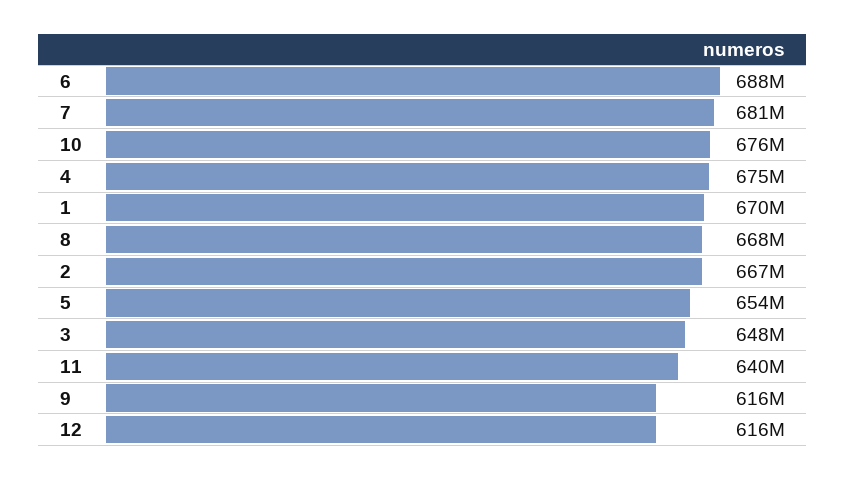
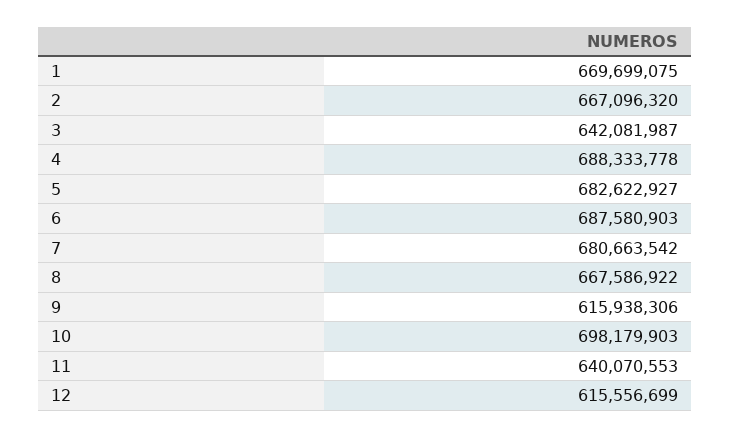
10: 676000000 -> 698179903
4: 675000000 -> 688333778
5: 654000000 -> 682622927
3: 648000000 -> 642081987

